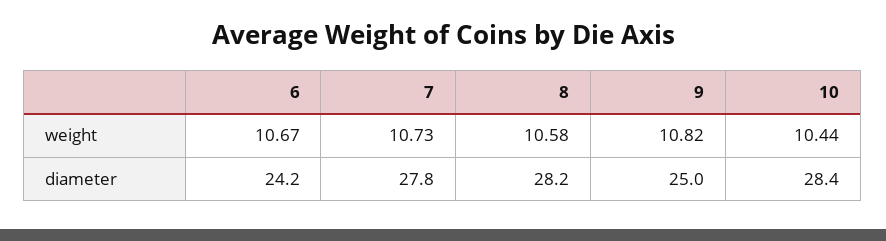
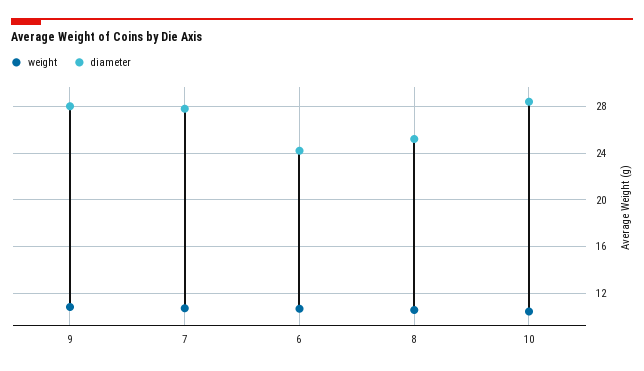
diameter, 8: 28.2 -> 25
diameter, 9: 25 -> 28

